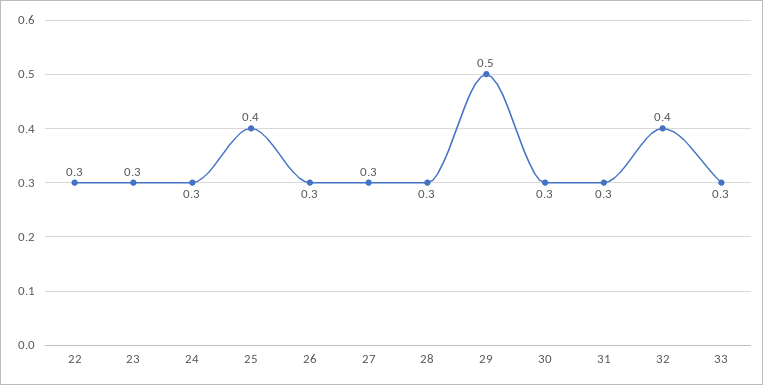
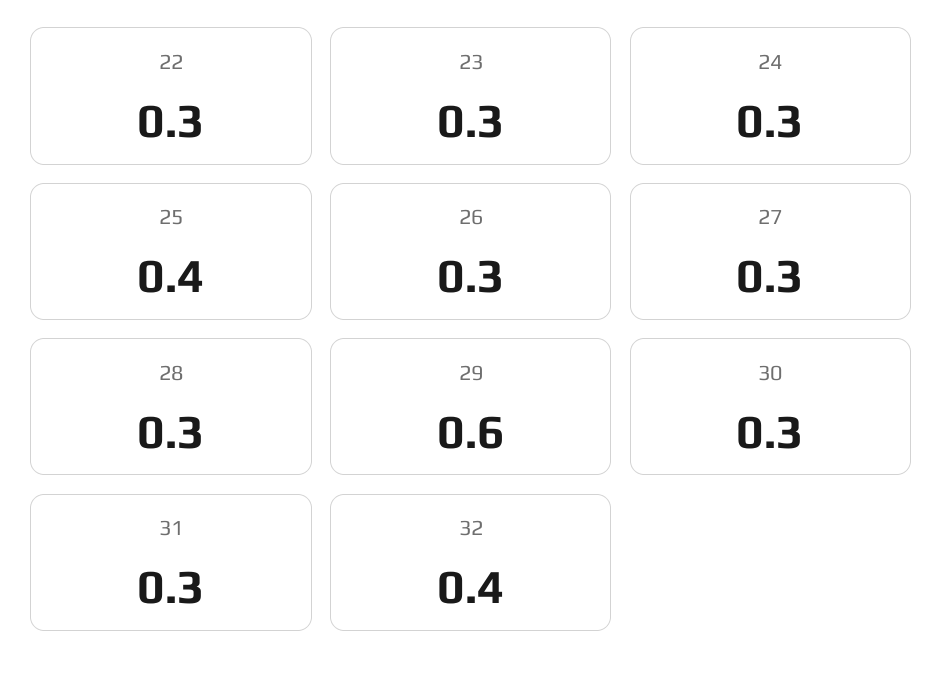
29: 0.5 -> 0.6
33: 0.3 -> none

